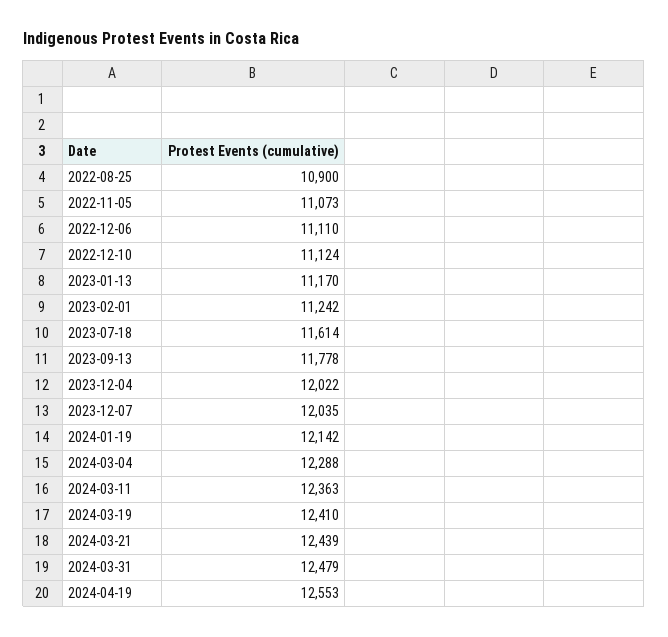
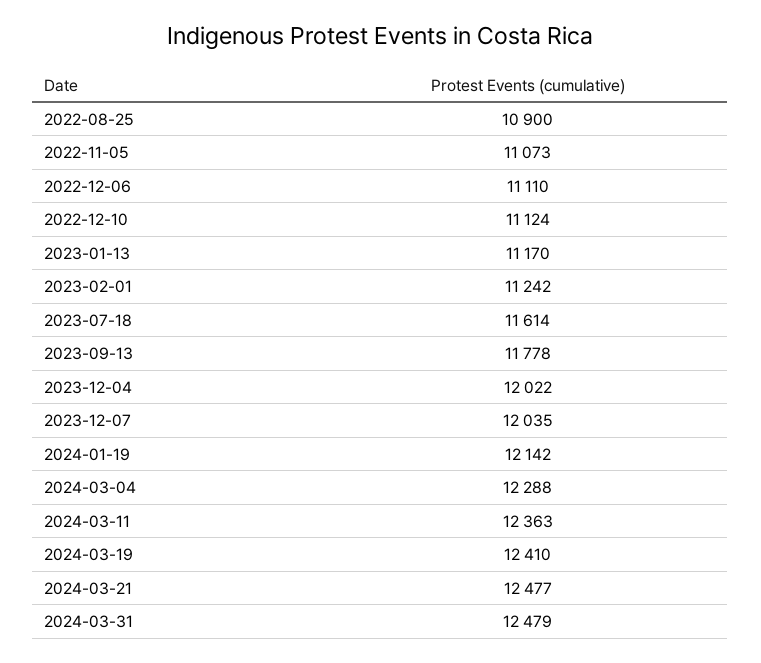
2024-03-21: 12439 -> 12477
2024-04-19: 12553 -> none

